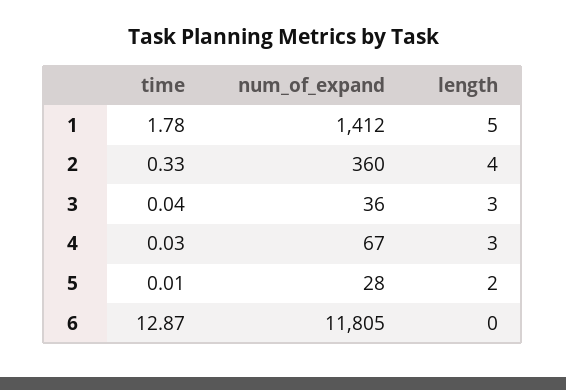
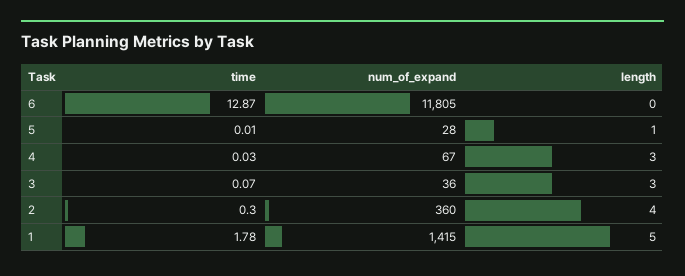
num_of_expand, 1: 1412 -> 1415
time, 2: 0.33 -> 0.3
time, 3: 0.04 -> 0.07
length, 5: 2 -> 1

